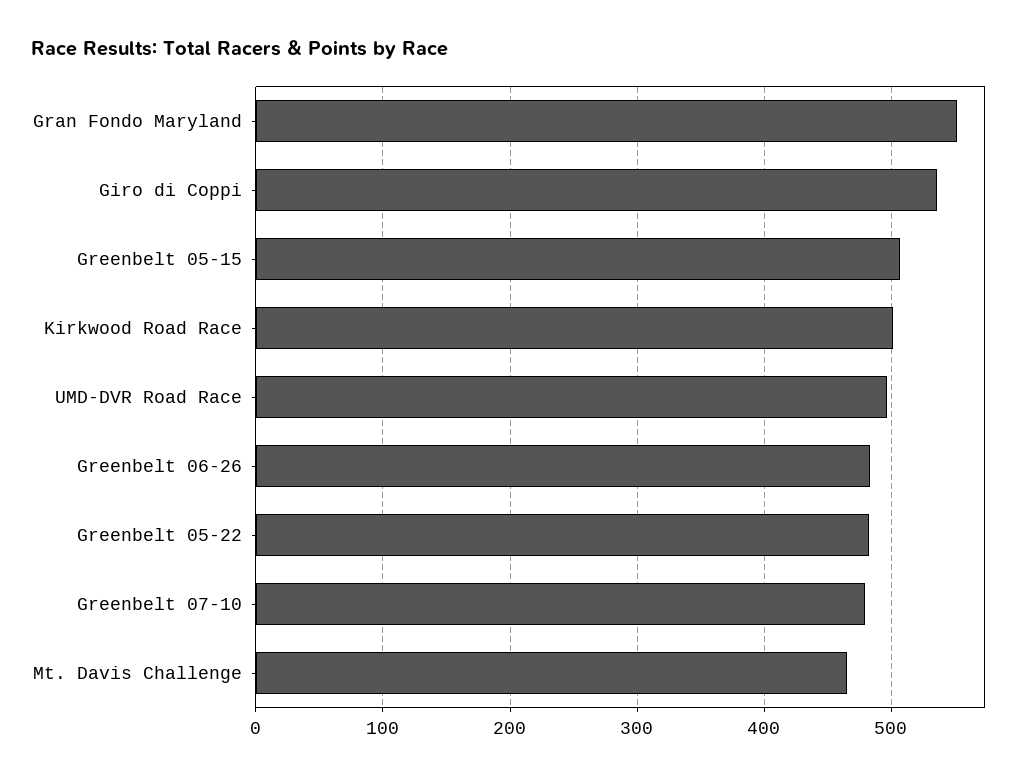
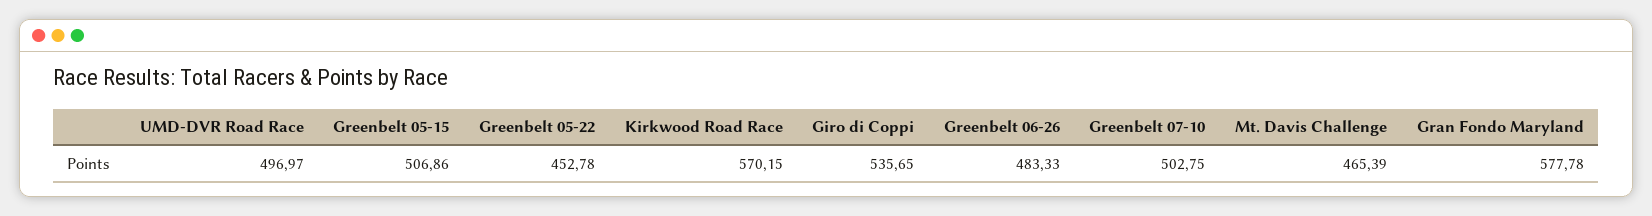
Gran Fondo Maryland: 550 -> 577.78
Kirkwood Road Race: 500 -> 570.15
Greenbelt 05-22: 480 -> 452.78
Greenbelt 07-10: 480 -> 502.75

